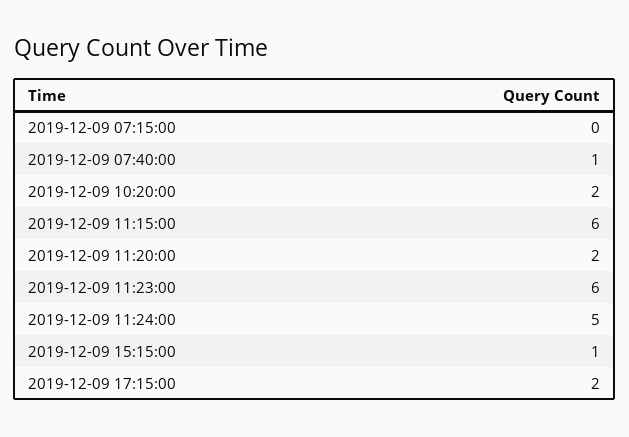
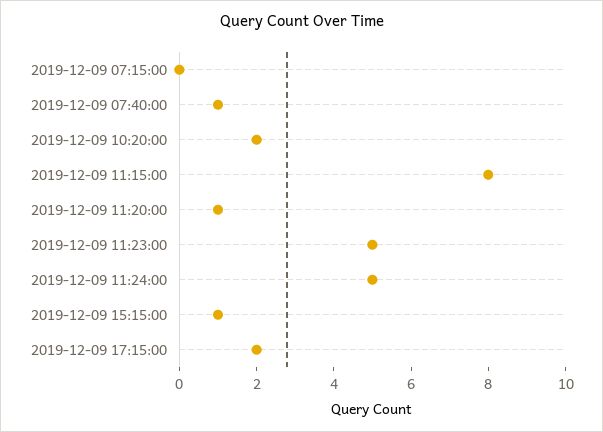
2019-12-09 11:15:00: 6 -> 8
2019-12-09 11:20:00: 2 -> 1
2019-12-09 11:23:00: 6 -> 5

